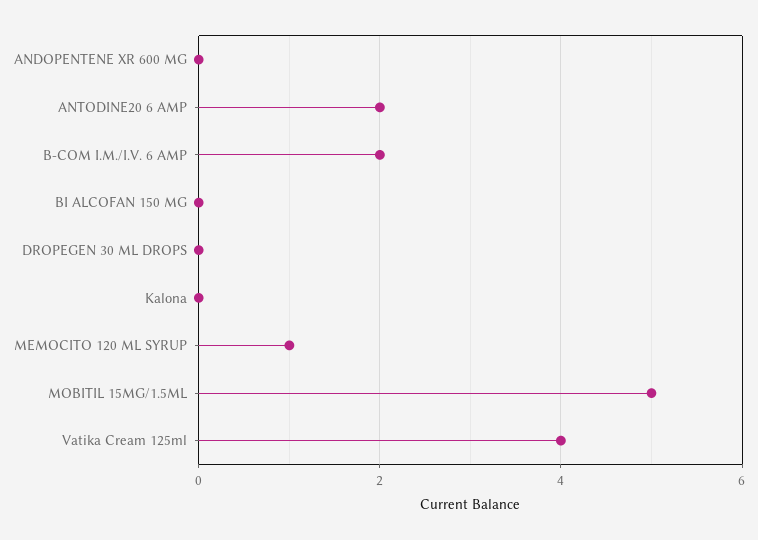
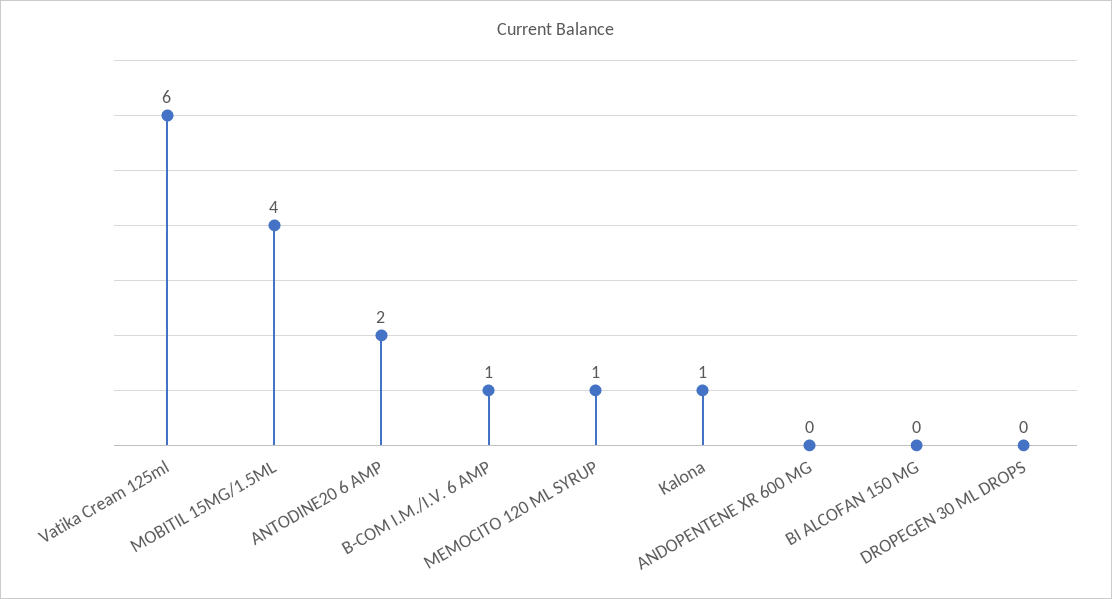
B-COM I.M./I.V. 6 AMP: 2 -> 1
Kalona: 0 -> 1
MOBITIL 15MG/1.5ML: 5 -> 4
Vatika Cream 125ml: 4 -> 6

